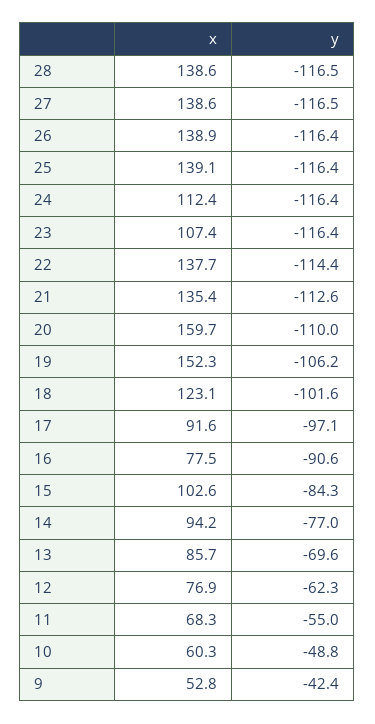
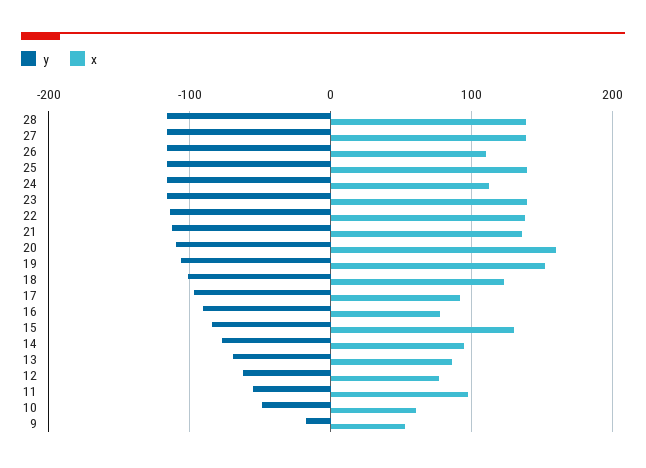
x, 26: 138.9 -> 110
x, 23: 107.4 -> 140
x, 15: 102.6 -> 130
x, 11: 68.3 -> 100
y, 9: -42.4 -> -20

